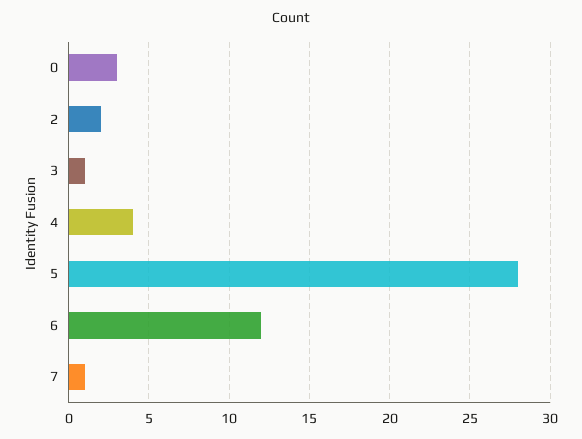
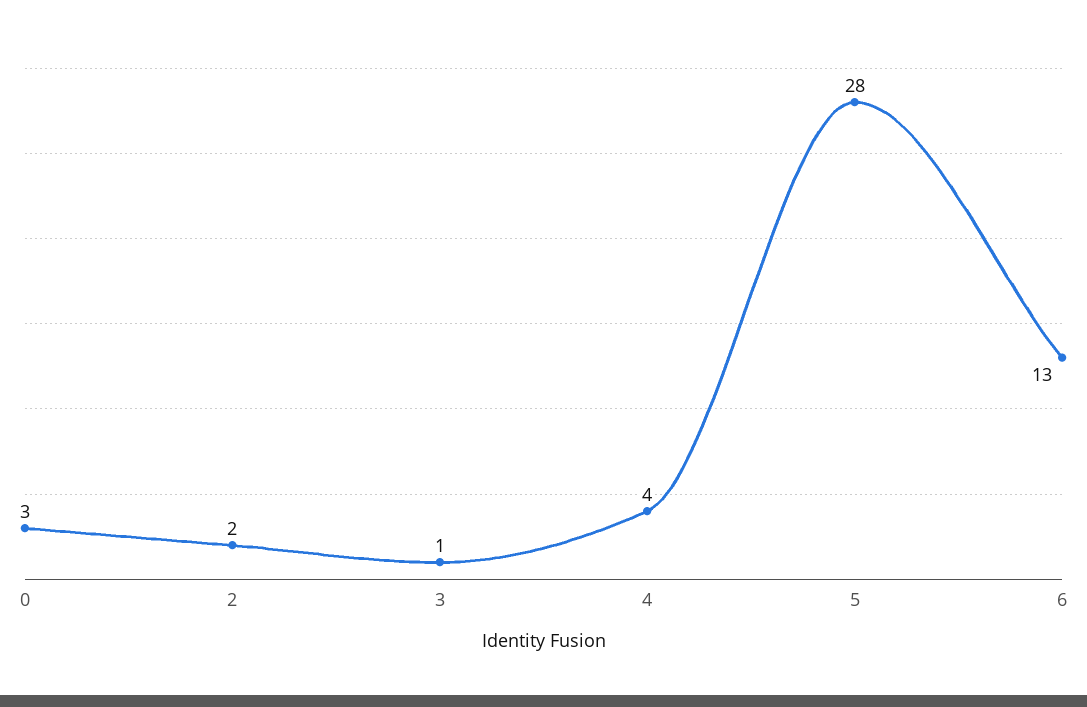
6: 12 -> 13
7: 1 -> none

